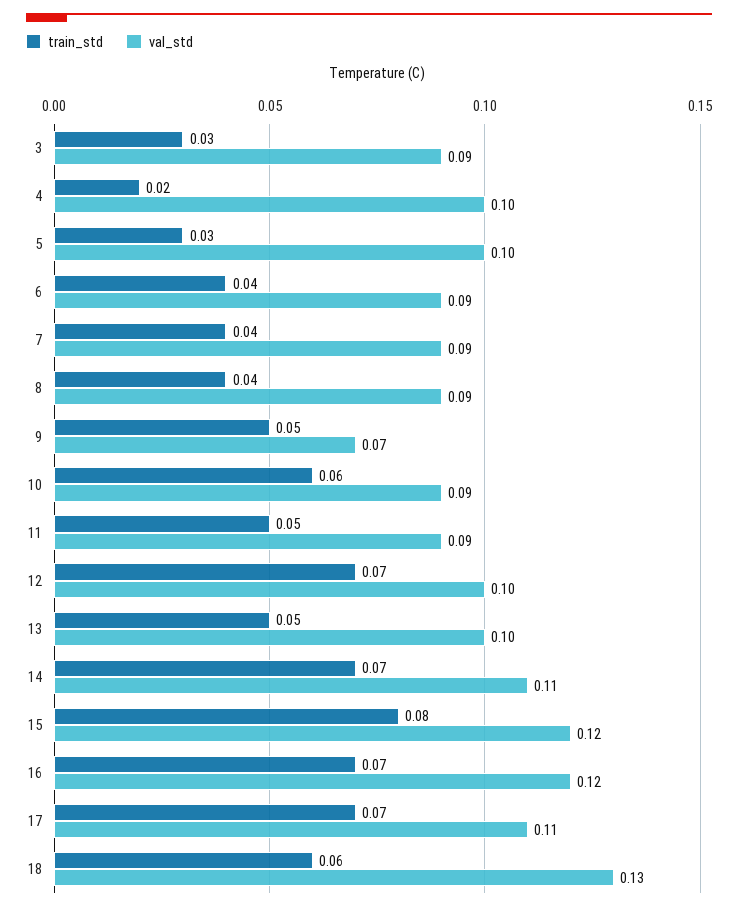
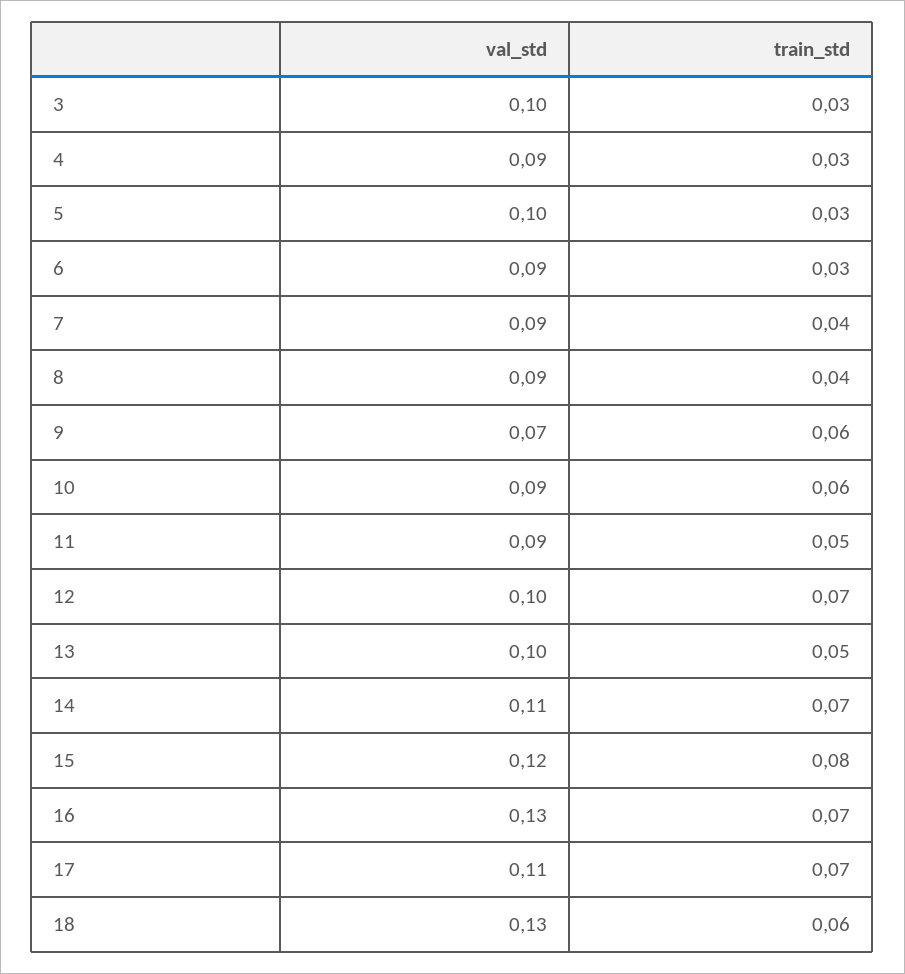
val_std, 3: 0.09 -> 0.1
train_std, 4: 0.02 -> 0.03
val_std, 4: 0.1 -> 0.09
train_std, 6: 0.04 -> 0.03
train_std, 9: 0.05 -> 0.06
val_std, 16: 0.12 -> 0.13

